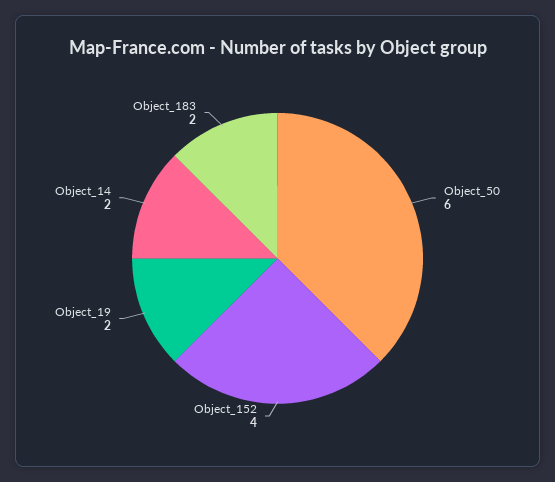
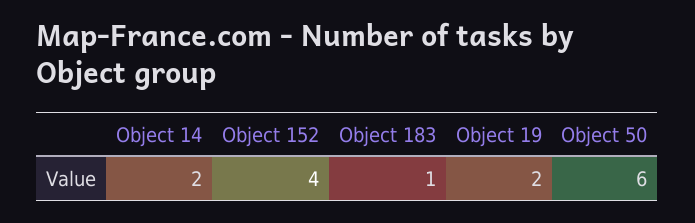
Object_183: 2 -> 1

